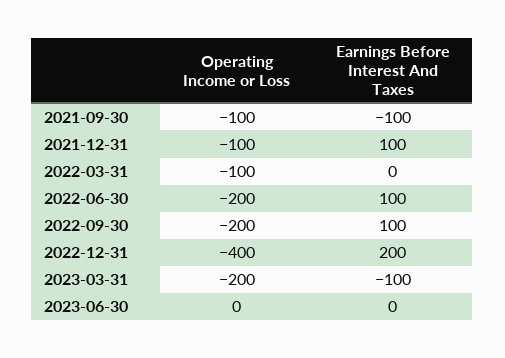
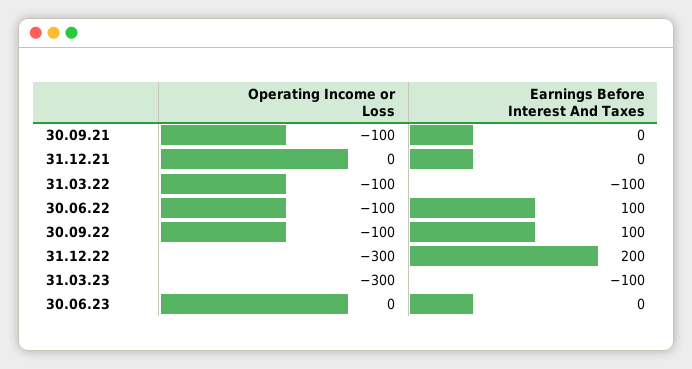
Earnings Before Interest And Taxes, 2021-09-30: -100 -> 0
Operating Income or Loss, 2021-12-31: -100 -> 0
Earnings Before Interest And Taxes, 2021-12-31: 100 -> 0
Earnings Before Interest And Taxes, 2022-03-31: 0 -> -100
Operating Income or Loss, 2022-06-30: -200 -> -100
Operating Income or Loss, 2022-09-30: -200 -> -100
Operating Income or Loss, 2022-12-31: -400 -> -300
Operating Income or Loss, 2023-03-31: -200 -> -300

